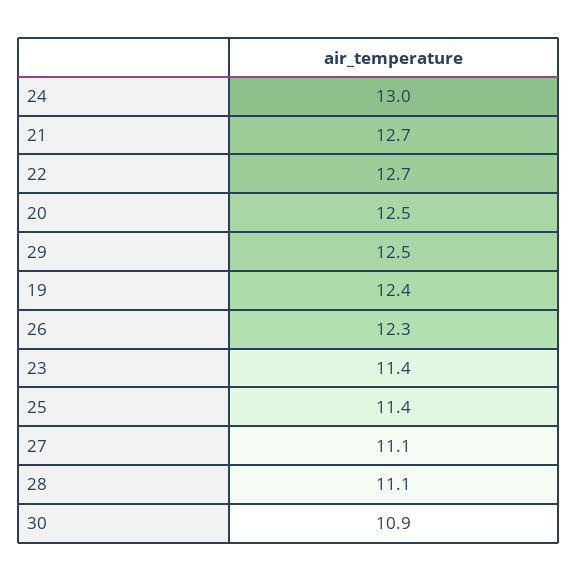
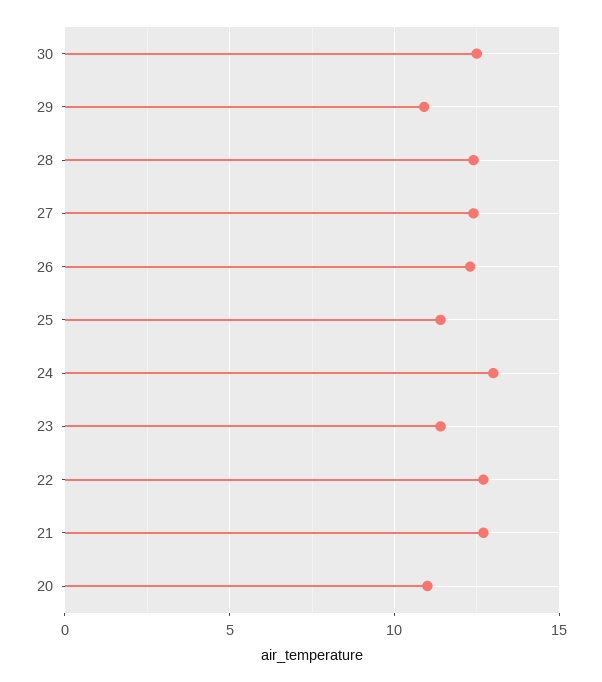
20: 12.5 -> 11
29: 12.5 -> 11
19: 12.4 -> none
27: 11.1 -> 12.5
28: 11.1 -> 12.5
30: 10.9 -> 12.5

